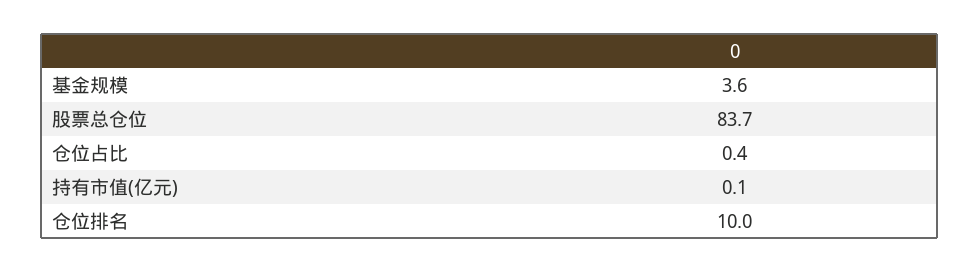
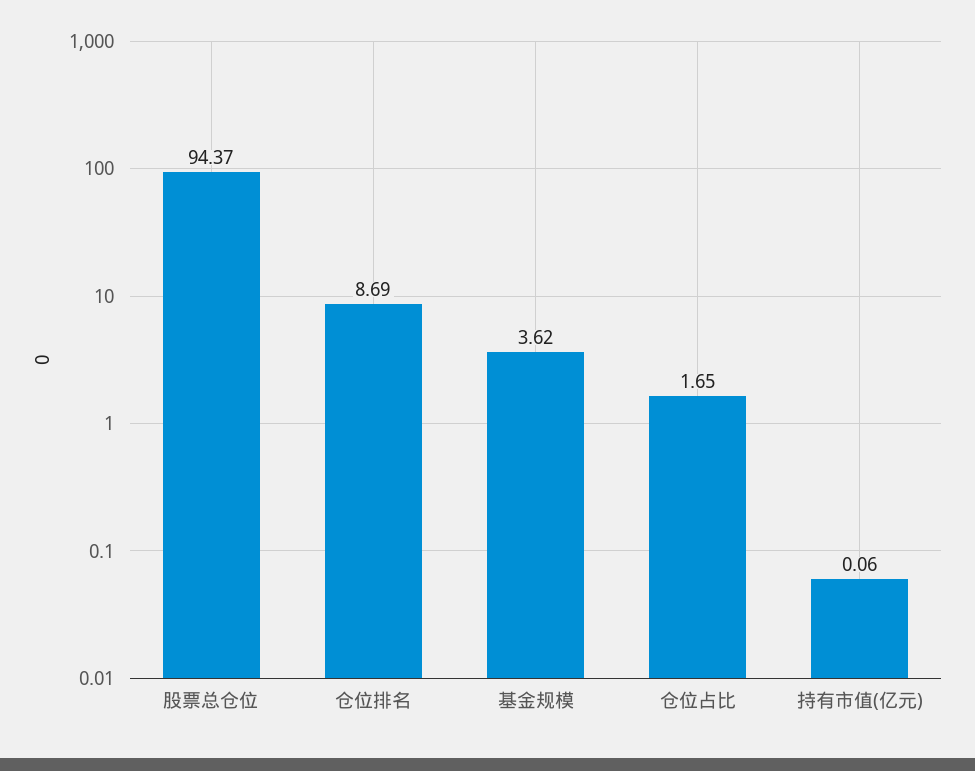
股票总仓位: 83.7 -> 94.37
仓位占比: 0.4 -> 1.65
仓位排名: 10 -> 8.69

